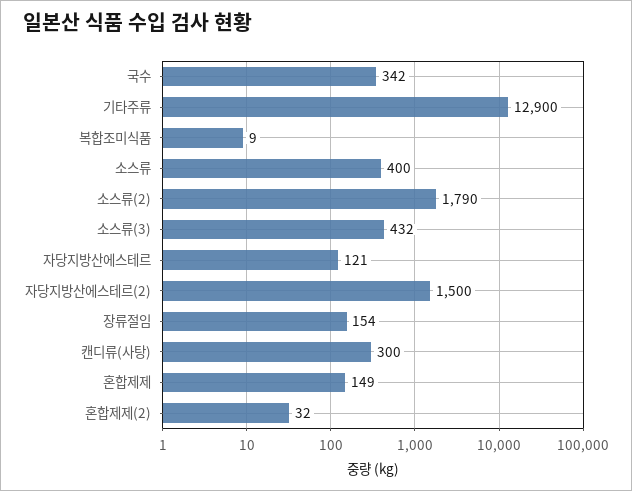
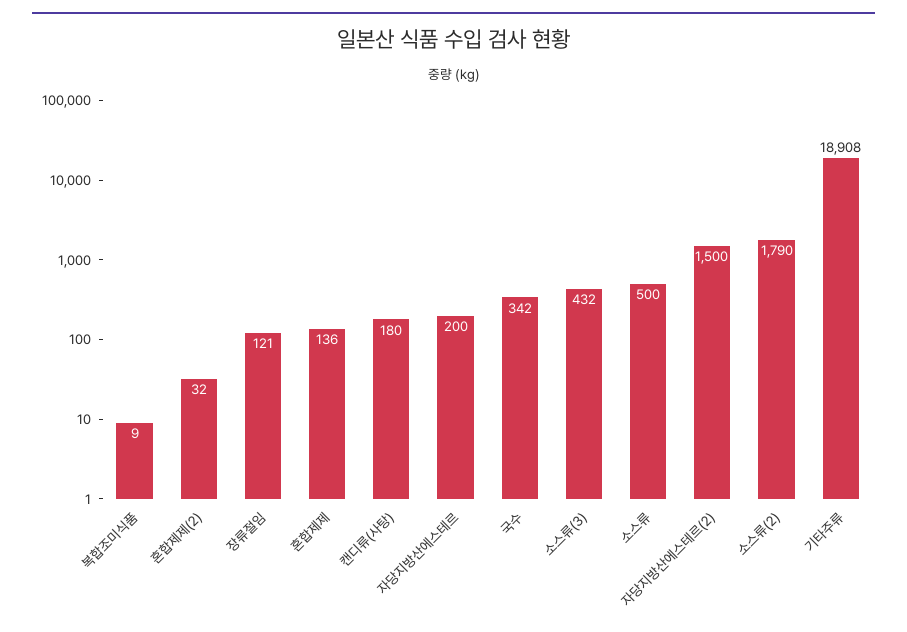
기타주류: 12900 -> 18908
소스류: 400 -> 500
자당지방산에스테르: 121 -> 200
장류절임: 154 -> 121
캔디류(사탕): 300 -> 180
혼합제제: 149 -> 136

